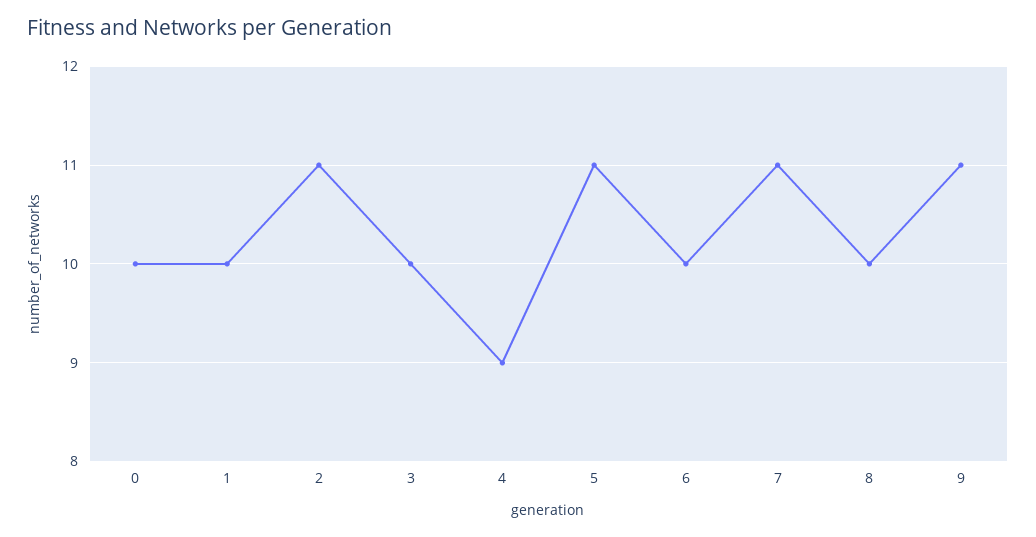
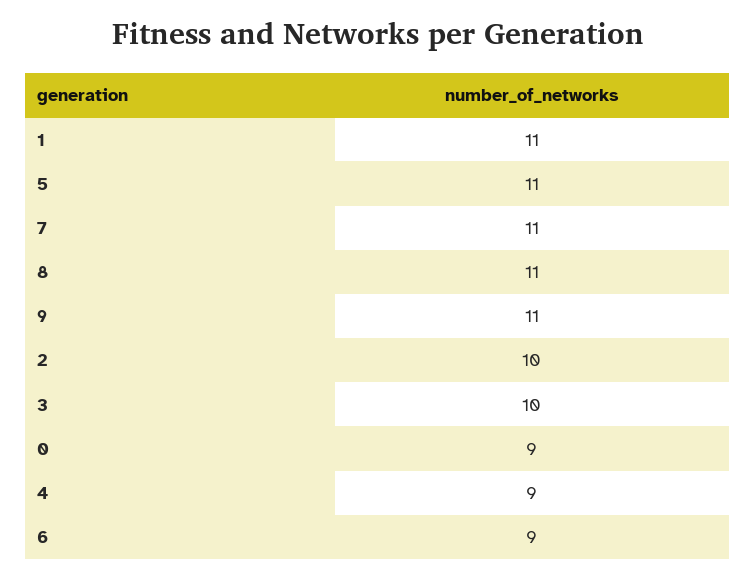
0: 10 -> 9
1: 10 -> 11
2: 11 -> 10
6: 10 -> 9
8: 10 -> 11

